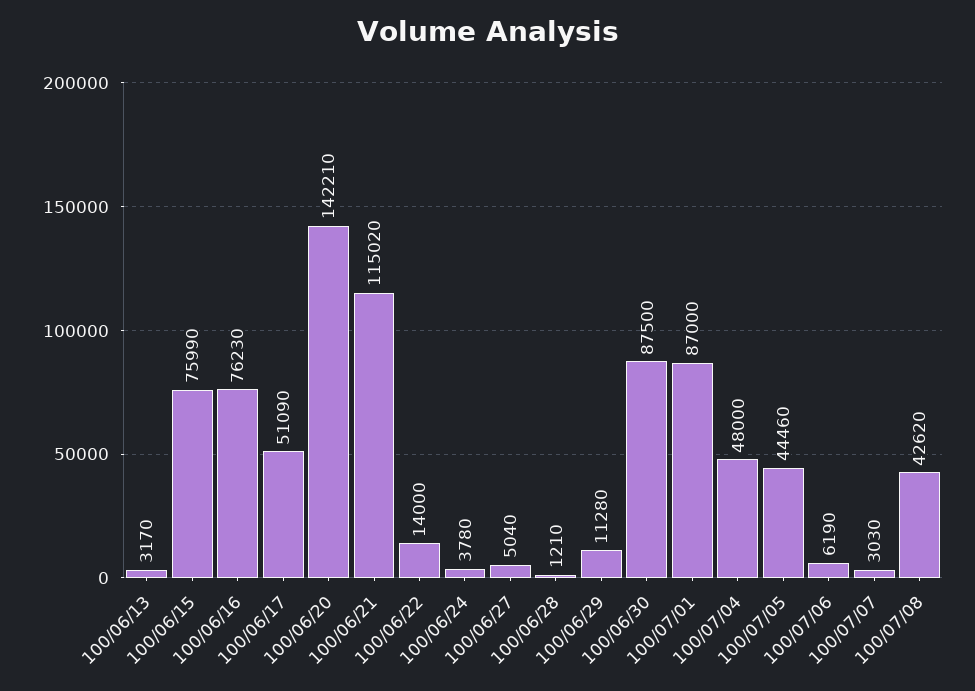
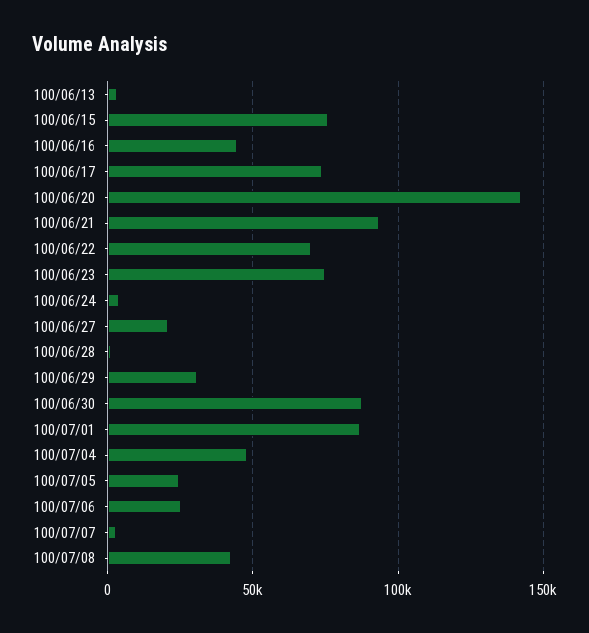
100/06/16: 76230 -> 45000
100/06/17: 51090 -> 75000
100/06/21: 115020 -> 95000
100/06/22: 14000 -> 70000
100/06/27: 5040 -> 20000
100/06/29: 11280 -> 30000
100/07/05: 44460 -> 25000
100/07/06: 6190 -> 25000
100/06/23: none -> 75000

